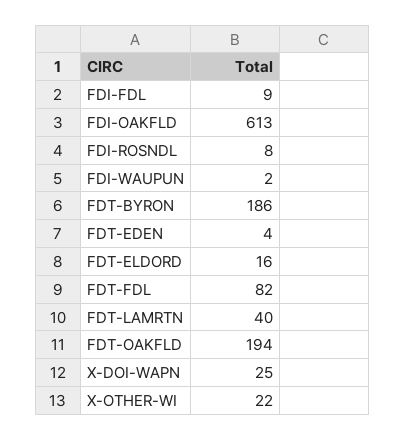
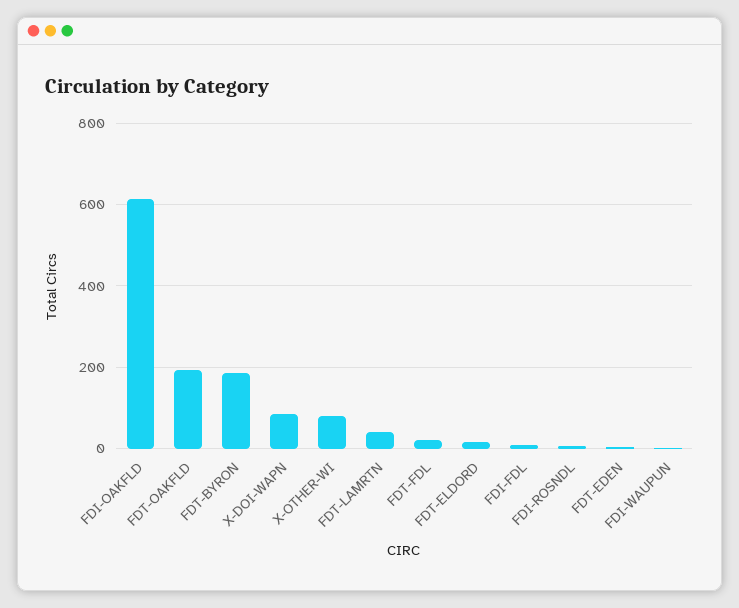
FDT-FDL: 82 -> 20
X-DOI-WAPN: 25 -> 80
X-OTHER-WI: 22 -> 80

